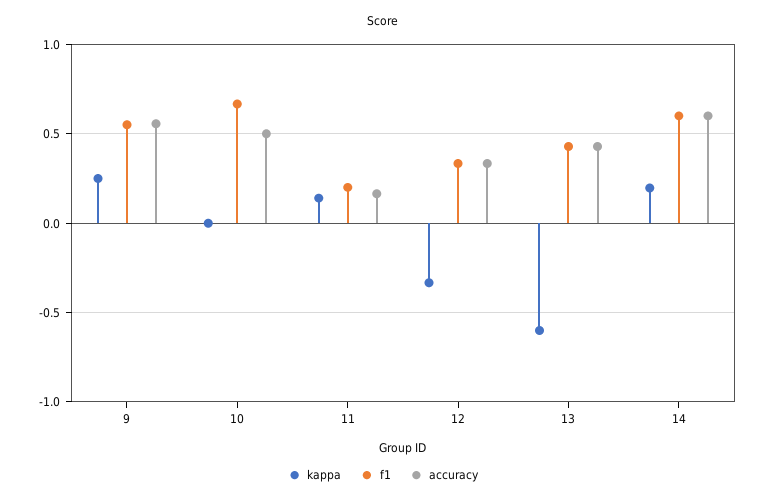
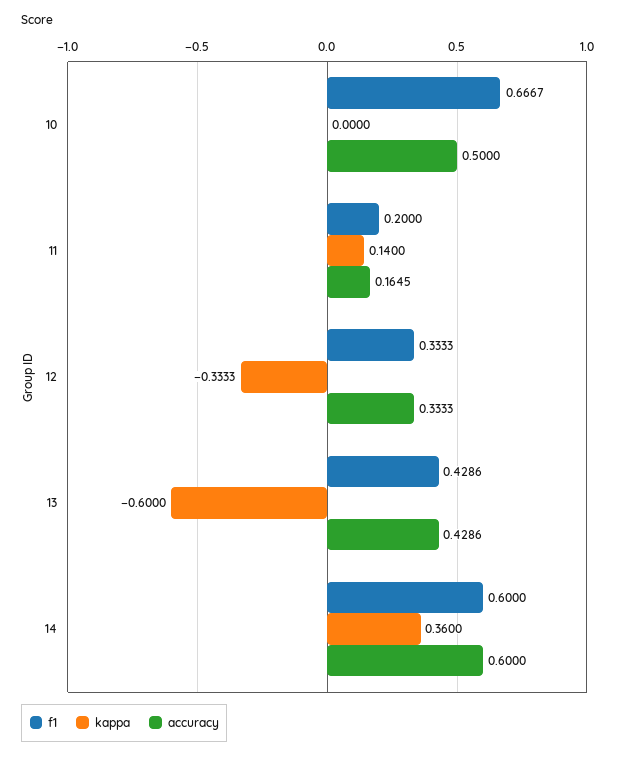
kappa, 9: 0.25 -> none
f1, 9: 0.55 -> none
accuracy, 9: 0.55 -> none
kappa, 14: 0.2 -> 0.36

